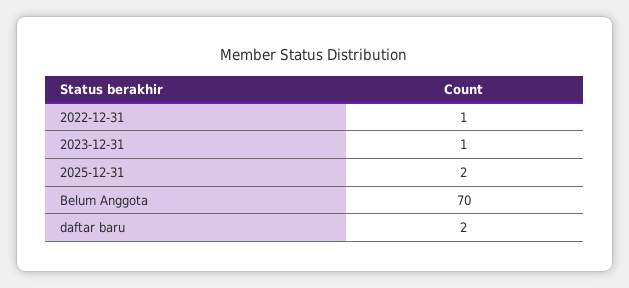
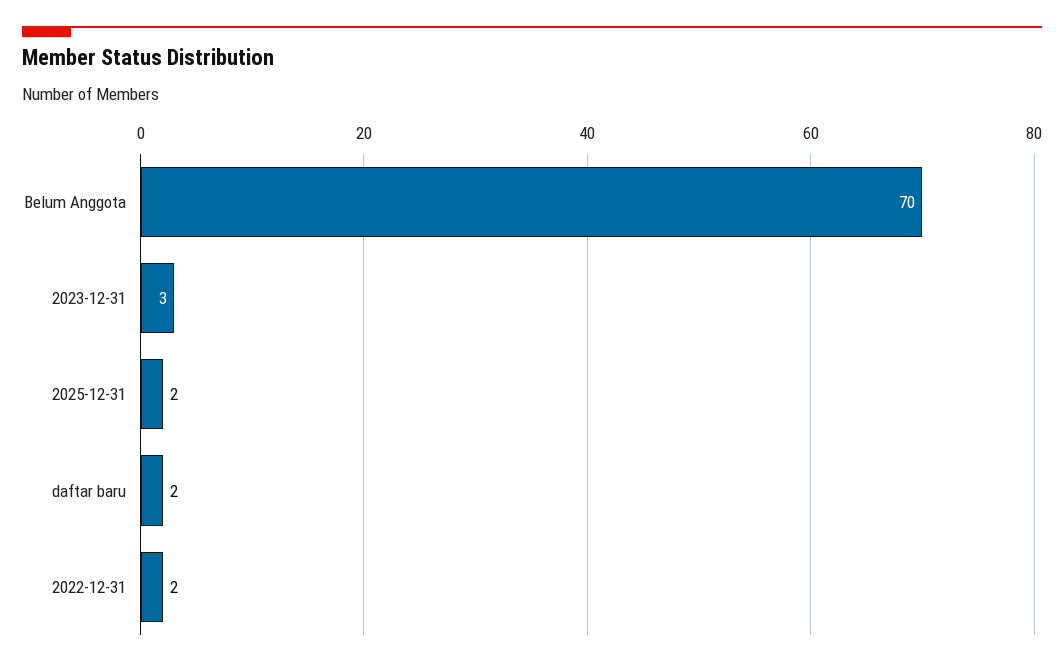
2022-12-31: 1 -> 2
2023-12-31: 1 -> 3

